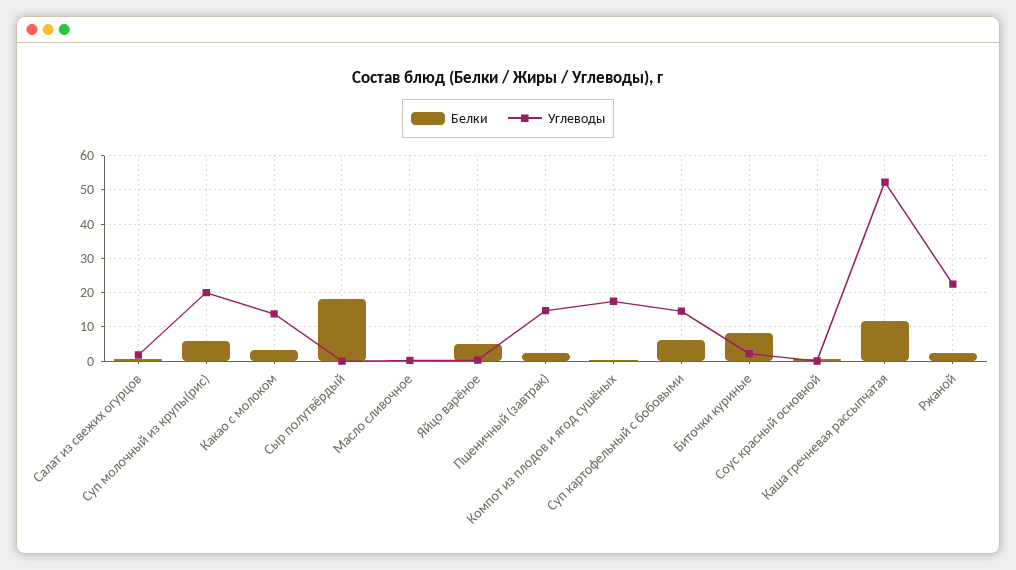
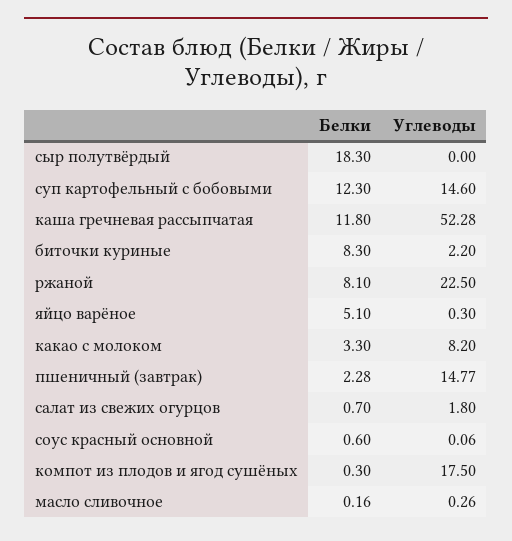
Белки, Суп молочный из крупы(рис): 6 -> none
Углеводы, Суп молочный из крупы(рис): 20 -> none
Углеводы, Какао с молоком: 14 -> 8.2
Белки, Суп картофельный с бобовыми: 6 -> 12.3
Белки, Ржаной: 2 -> 8.1

